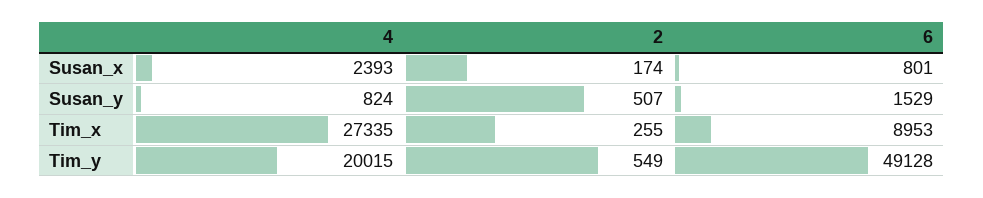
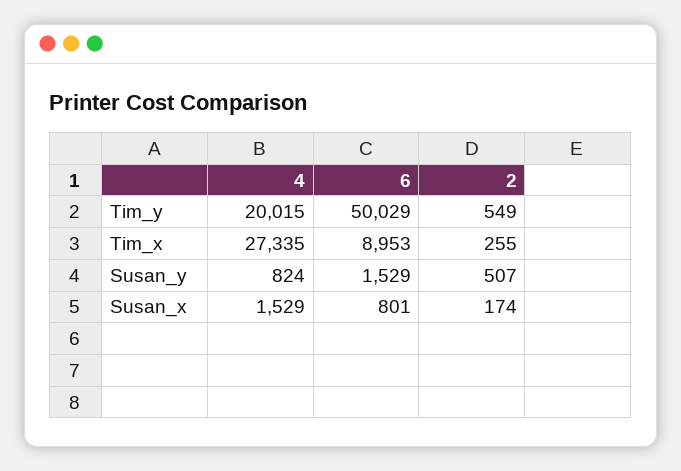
4, Susan_x: 2393 -> 1529
6, Tim_y: 49128 -> 50029

